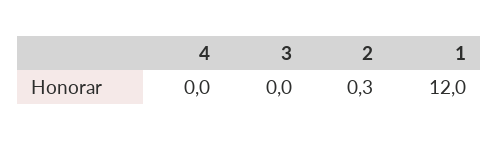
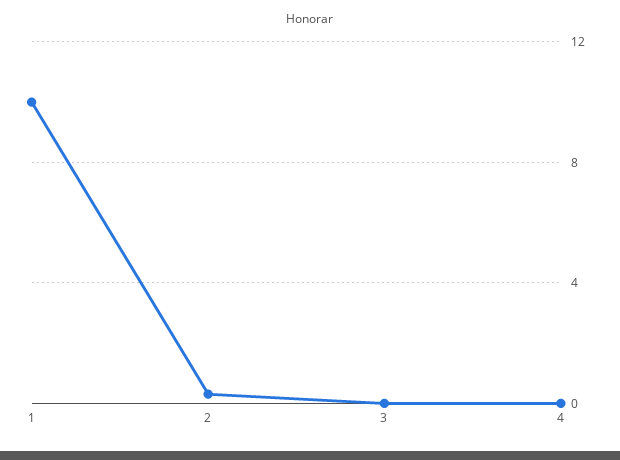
1: 12 -> 10

